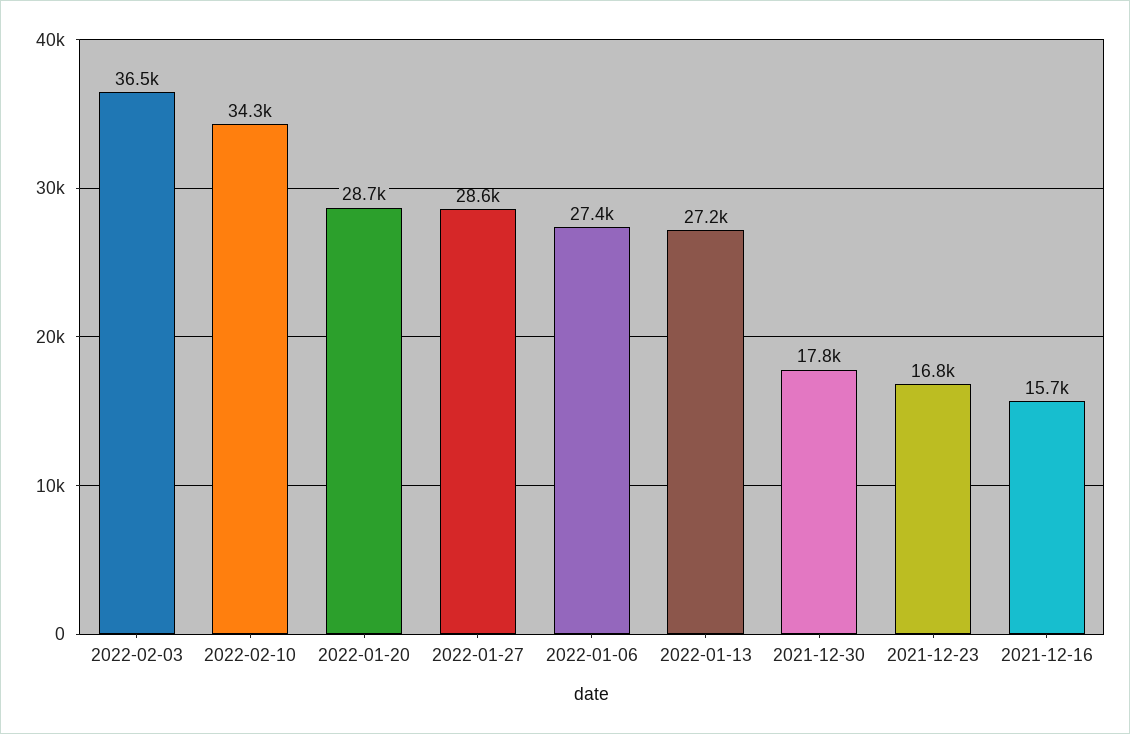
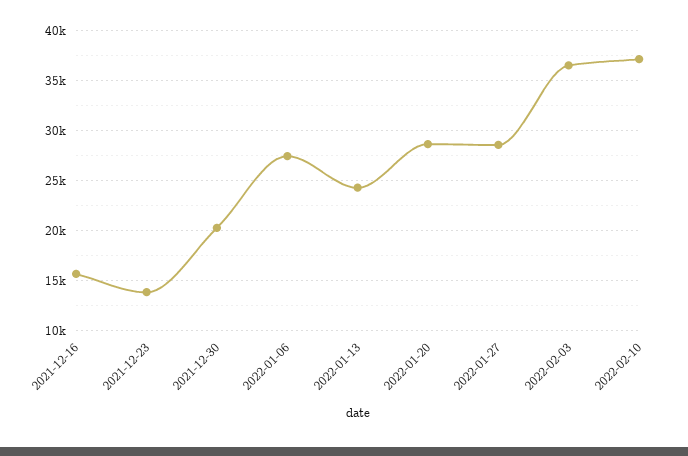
2022-02-10: 34300 -> 37000
2022-01-13: 27200 -> 24000
2021-12-30: 17800 -> 20000
2021-12-23: 16800 -> 14000

